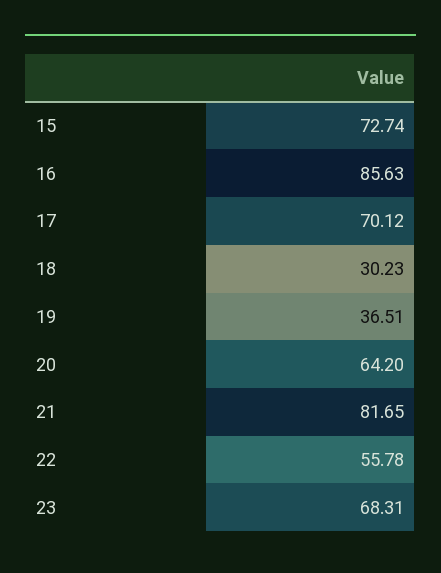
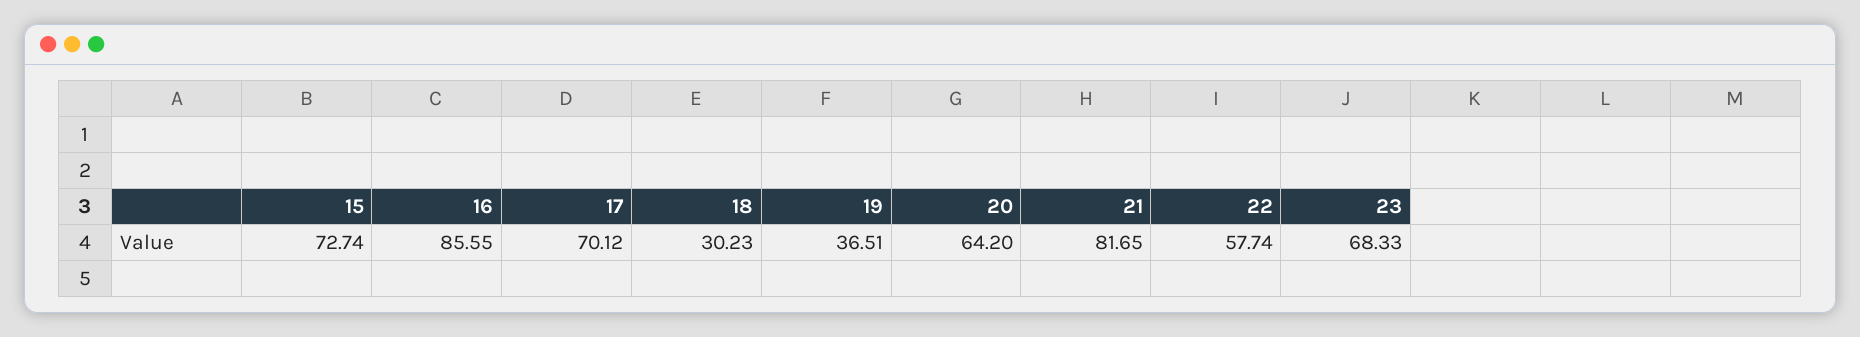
16: 85.63 -> 85.55
22: 55.78 -> 57.74
23: 68.31 -> 68.33

